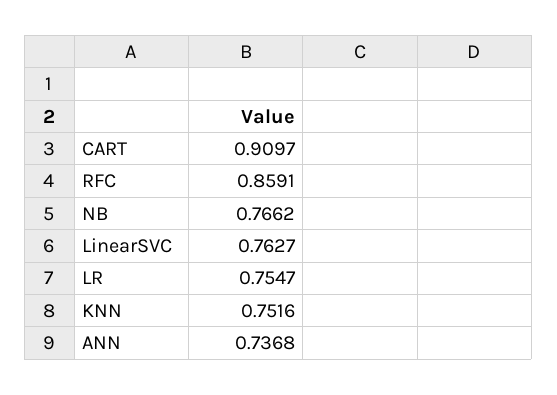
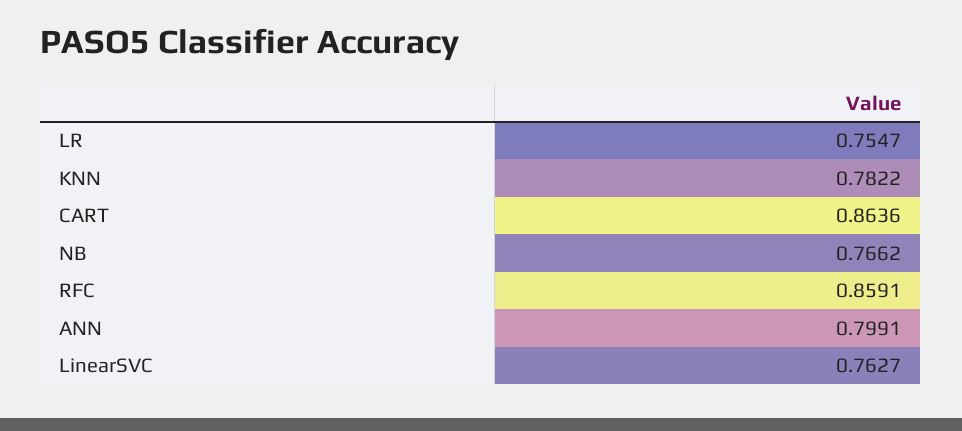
CART: 0.9097 -> 0.8636
KNN: 0.7516 -> 0.7822
ANN: 0.7368 -> 0.7991

